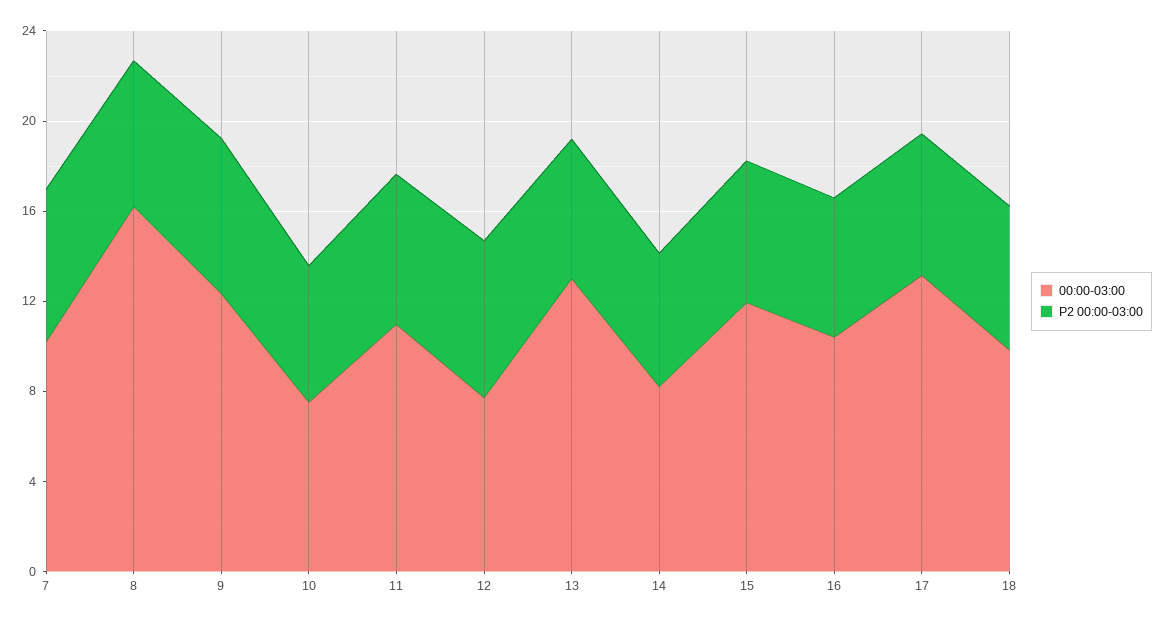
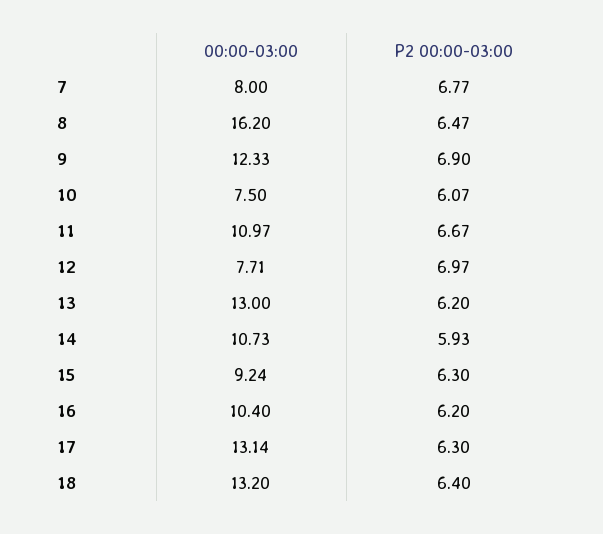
00:00-03:00, 7: 10 -> 8
00:00-03:00, 14: 8 -> 10.73
00:00-03:00, 15: 12 -> 9.24
00:00-03:00, 18: 10 -> 13.2

